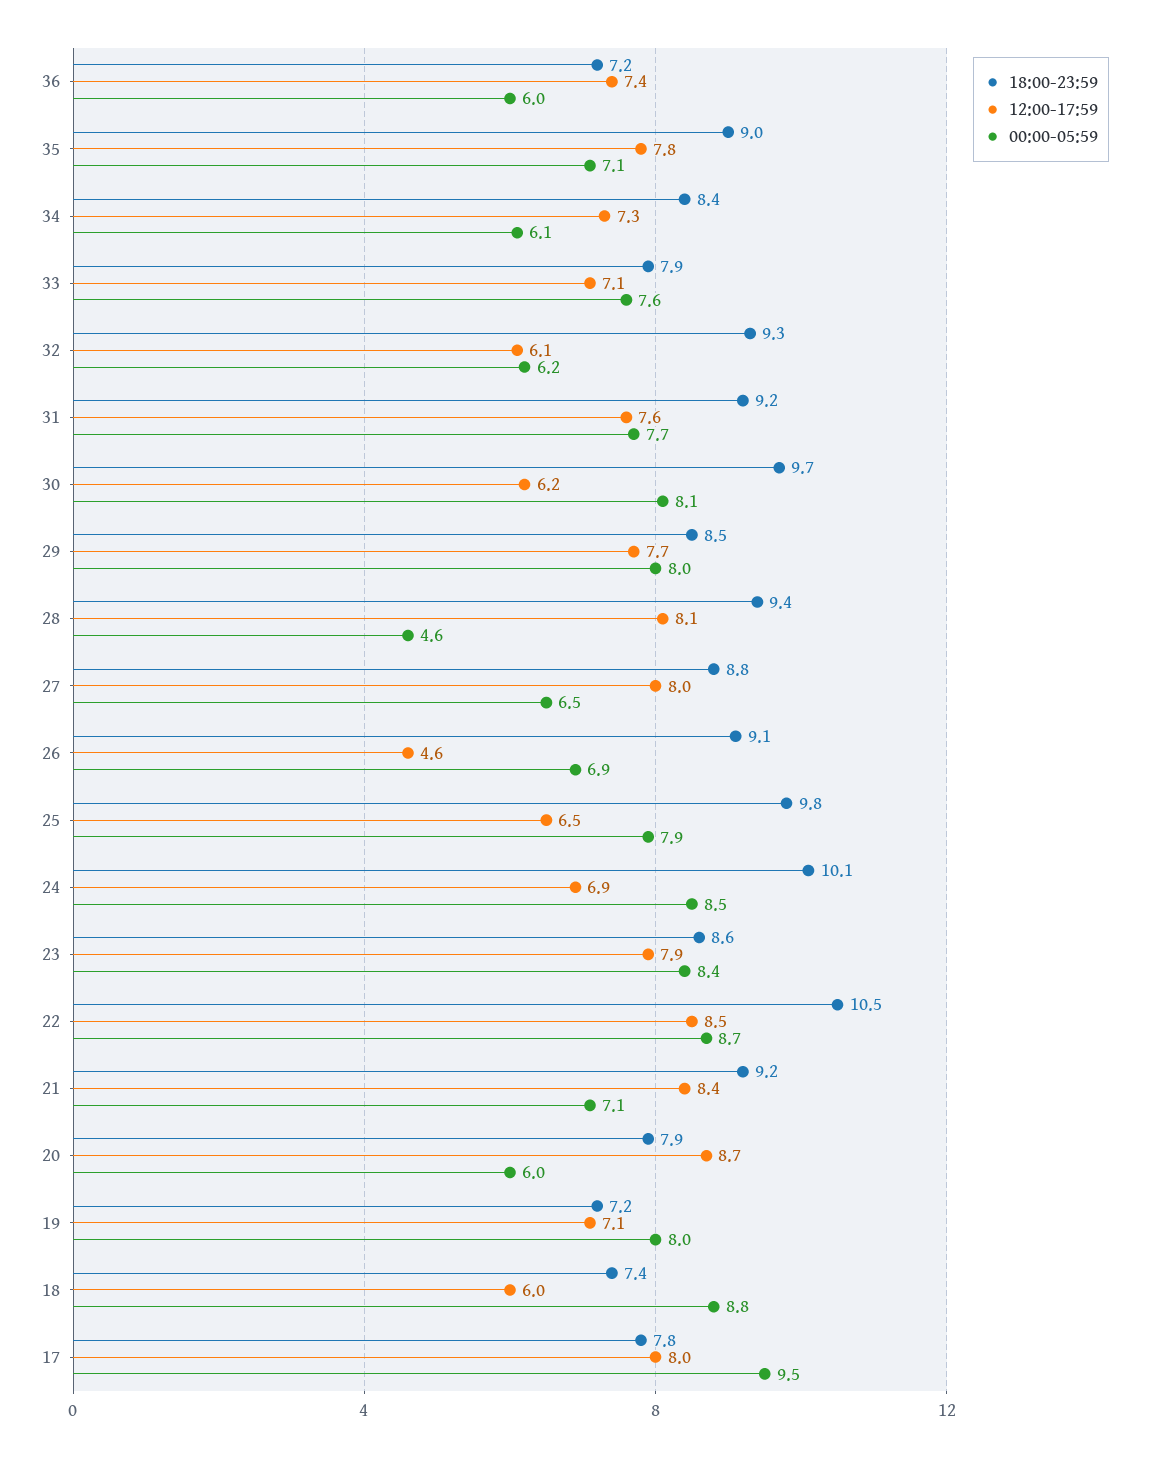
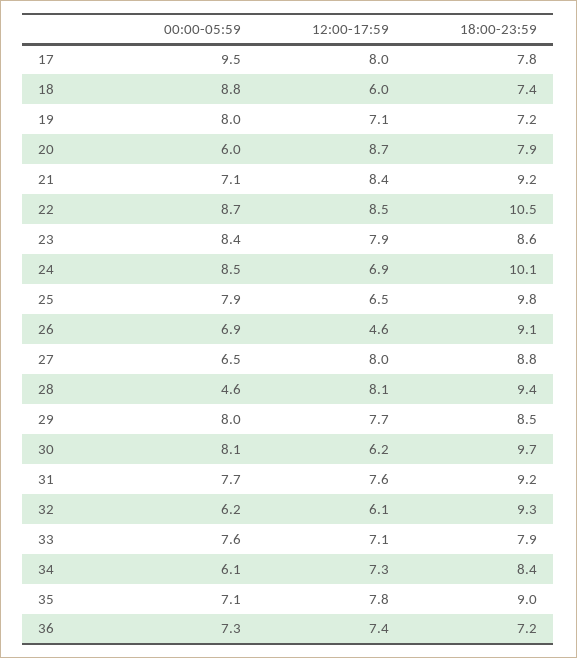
00:00-05:59, 36: 6 -> 7.3

